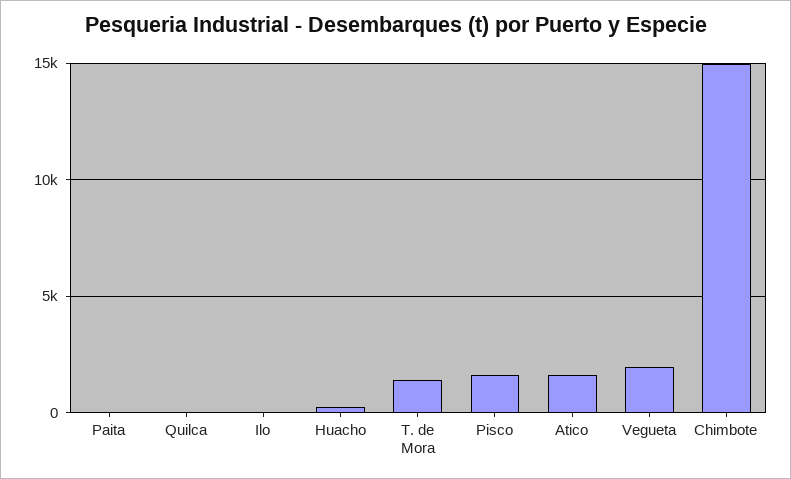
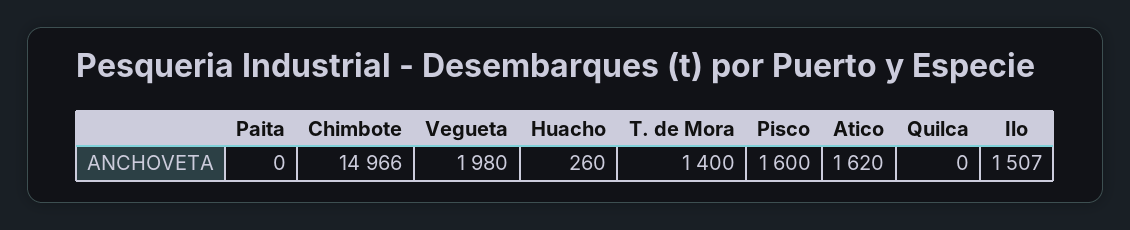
Ilo: 0 -> 1507

